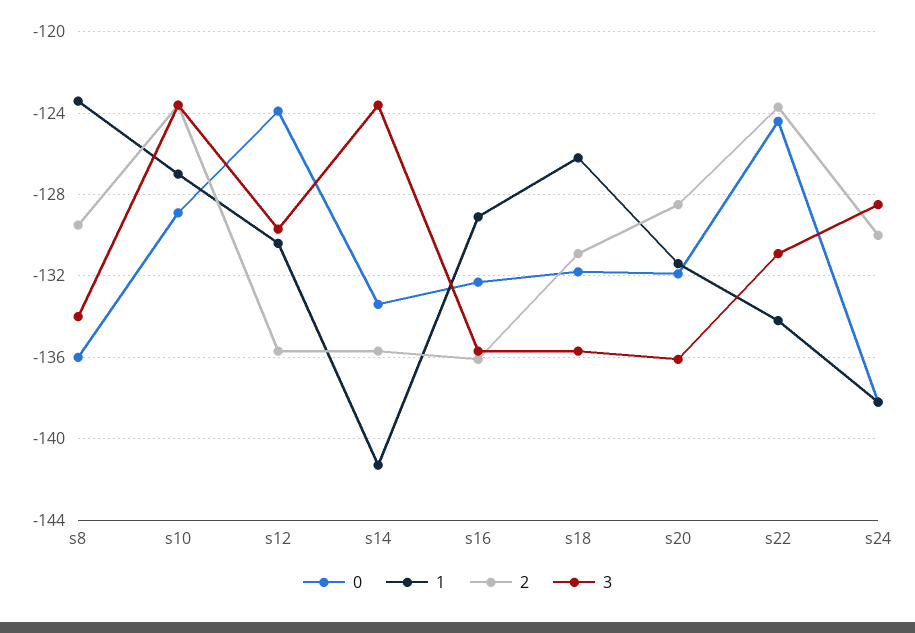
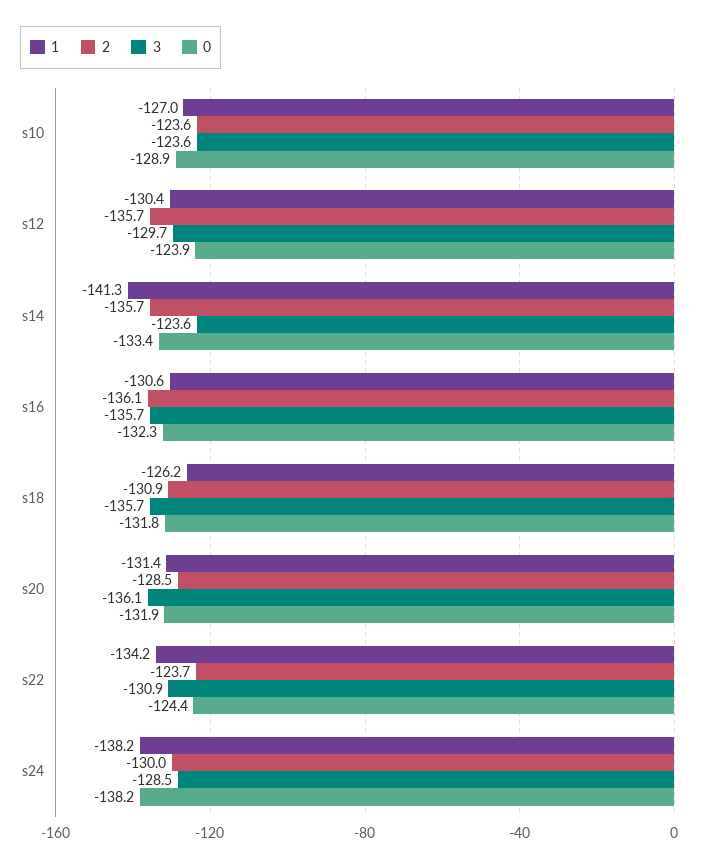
0, s8: -136 -> none
1, s8: -123.5 -> none
2, s8: -129.5 -> none
3, s8: -134 -> none
1, s16: -129 -> -130.6

